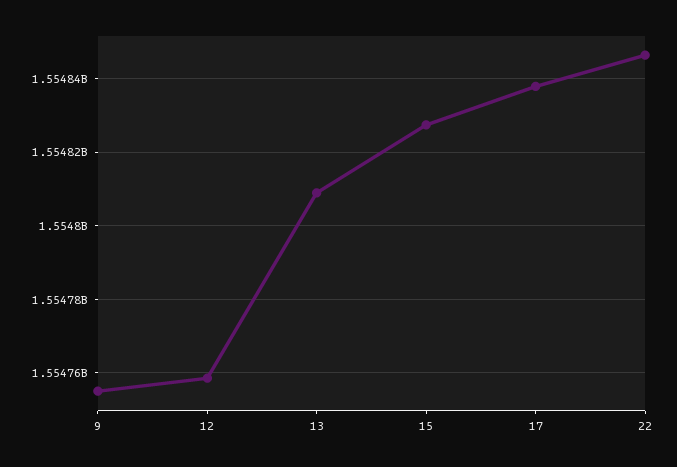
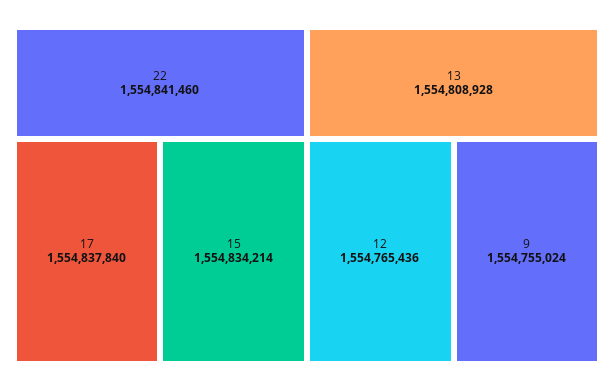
12: 1554758000 -> 1554765436
15: 1554828000 -> 1554834214
22: 1554846000 -> 1554841460

